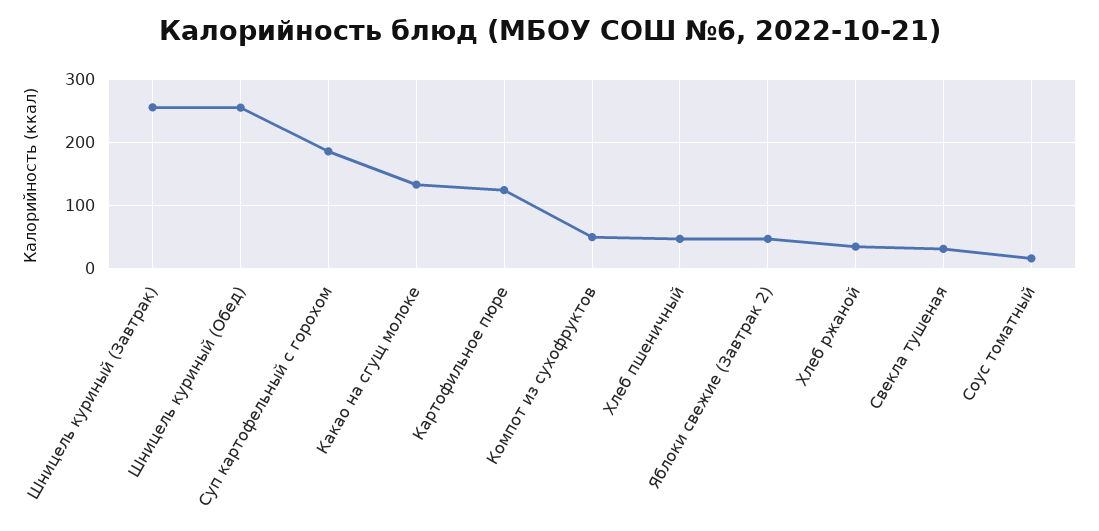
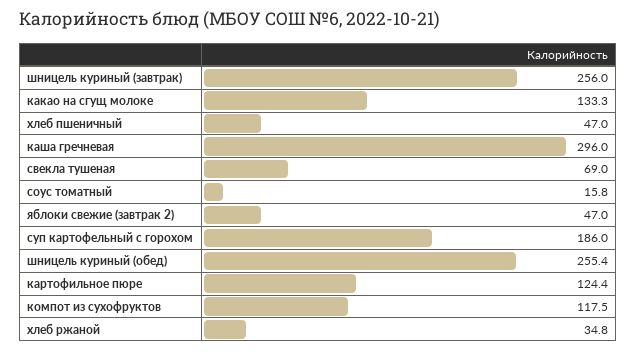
Компот из сухофруктов: 50 -> 117.5
Свекла тушеная: 30 -> 69
каша гречневая: none -> 296

